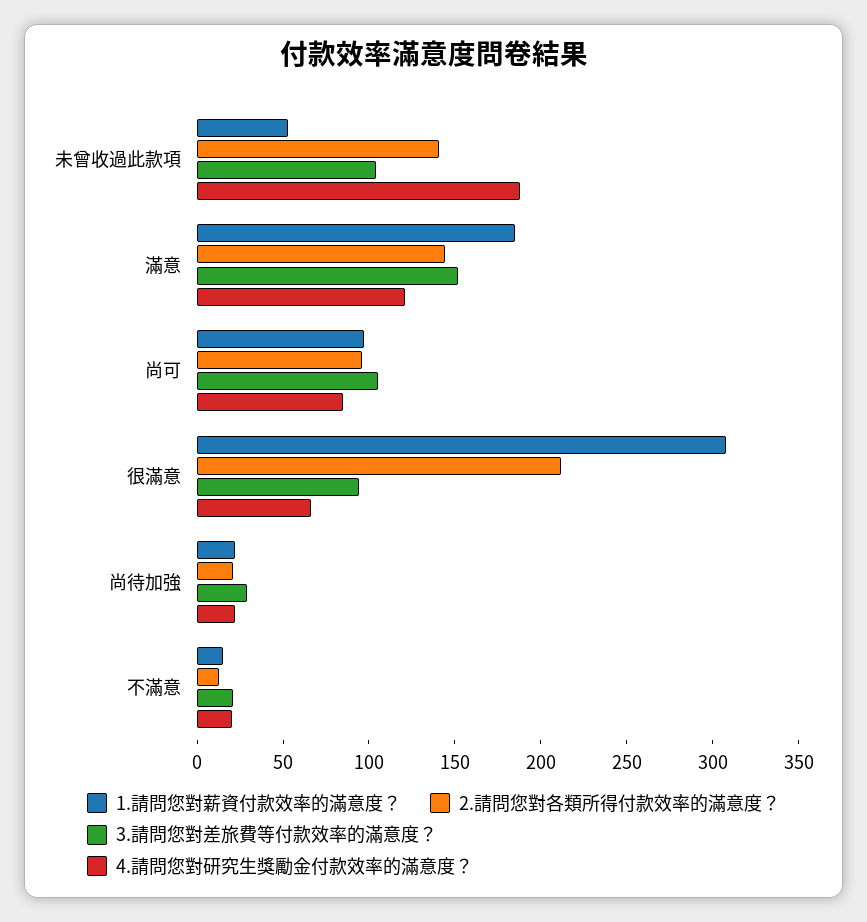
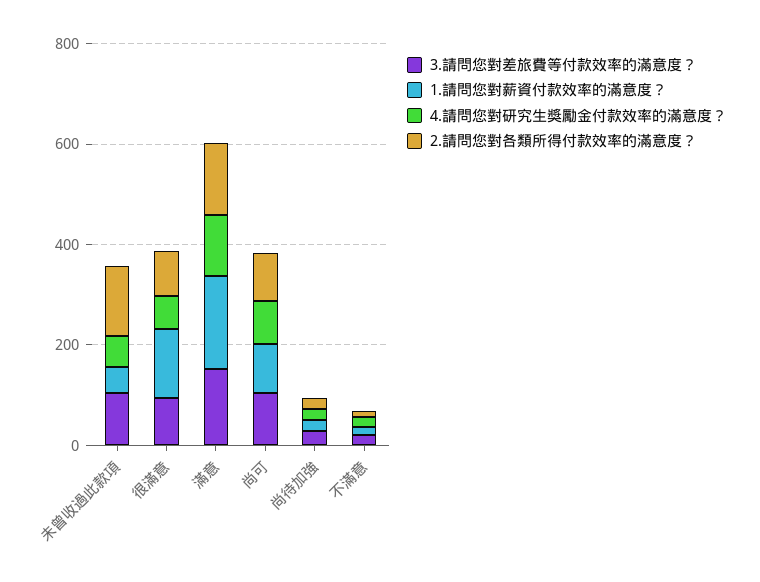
4.請問您對研究生獎勵金付款效率的滿意度？, 未曾收過此款項: 190 -> 50
1.請問您對薪資付款效率的滿意度？, 很滿意: 310 -> 150
2.請問您對各類所得付款效率的滿意度？, 很滿意: 210 -> 100

